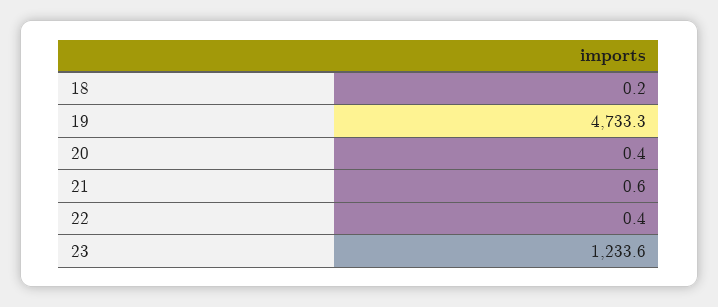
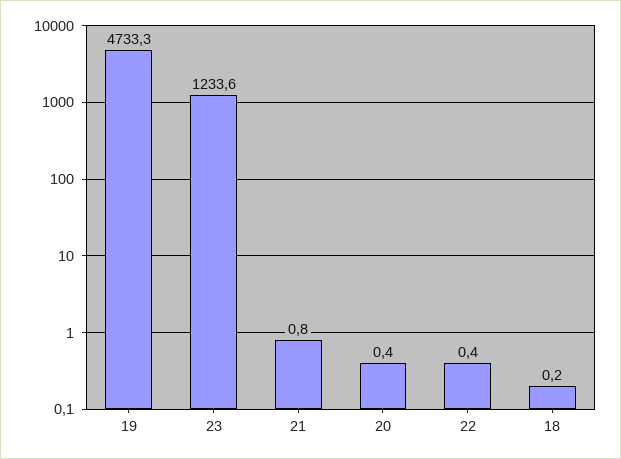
21: 0.6 -> 0.8

